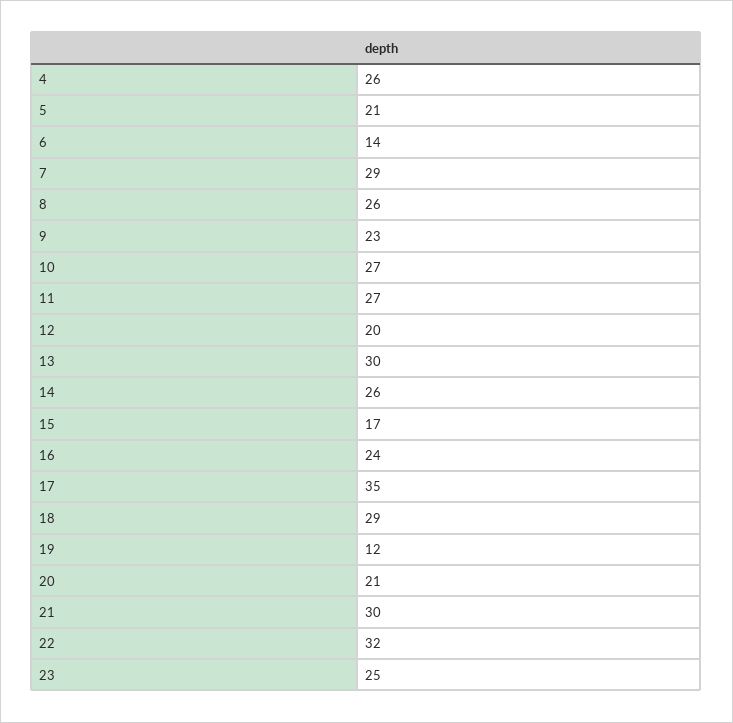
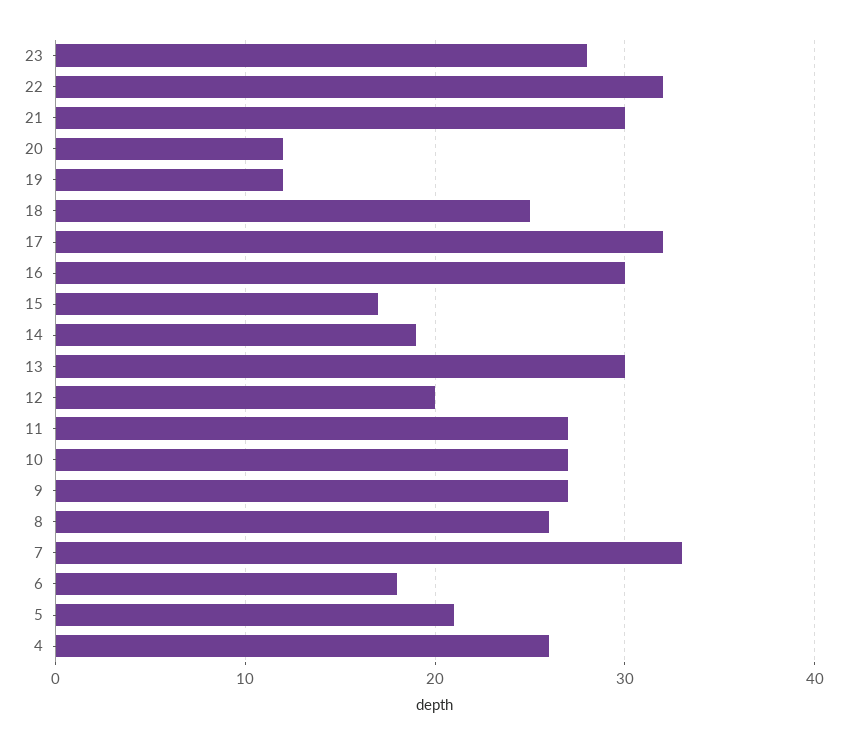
6: 14 -> 18
7: 29 -> 33
9: 23 -> 27
14: 26 -> 19
16: 24 -> 30
17: 35 -> 32
18: 29 -> 25
20: 21 -> 12
23: 25 -> 28

